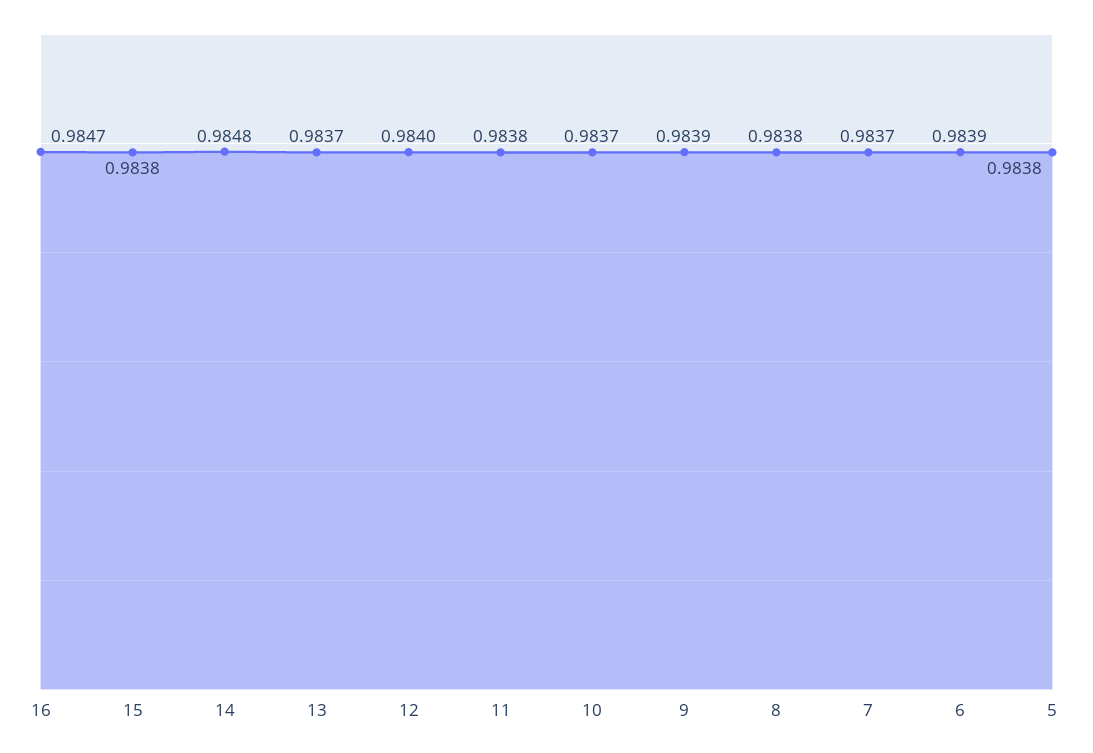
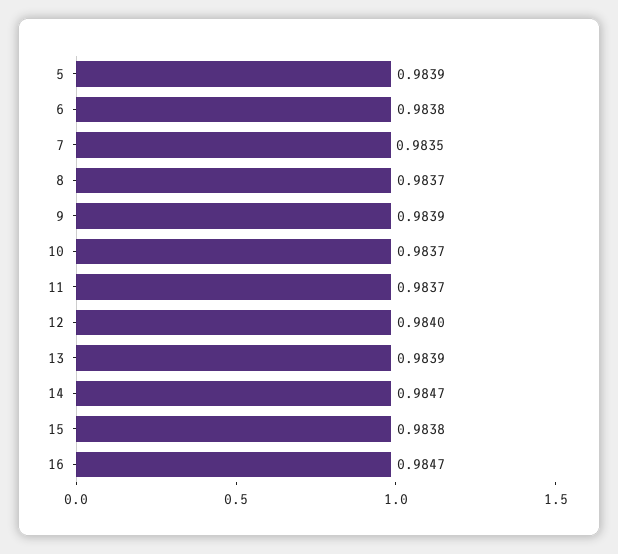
14: 0.9848 -> 0.9847
13: 0.9837 -> 0.9839
11: 0.9838 -> 0.9837
8: 0.9838 -> 0.9837
7: 0.9837 -> 0.9835
6: 0.9839 -> 0.9838
5: 0.9838 -> 0.9839

